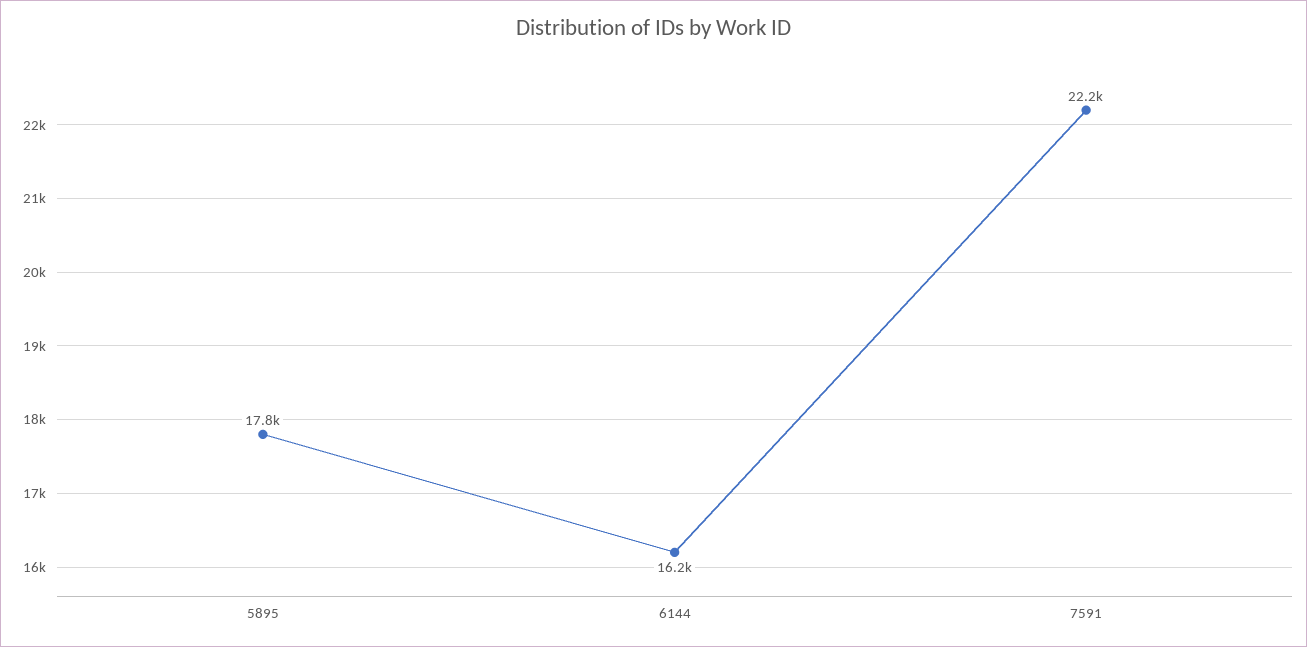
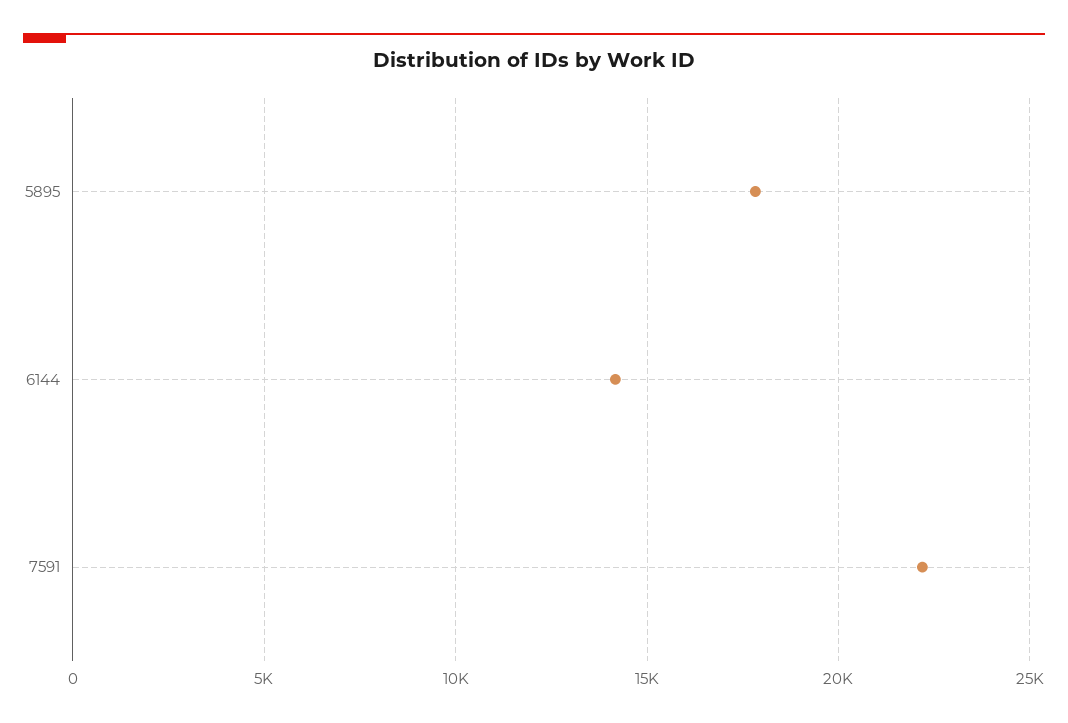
6144: 16200 -> 14000

